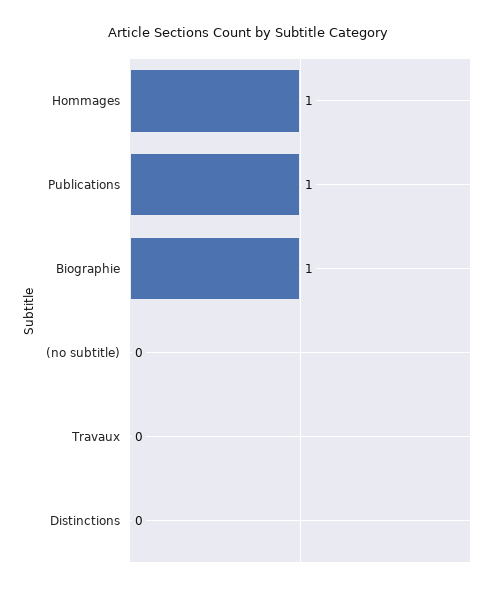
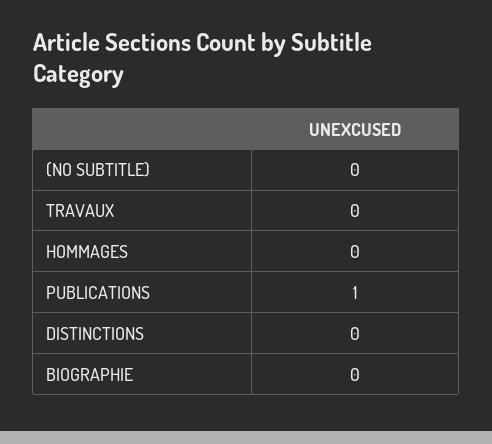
Hommages: 1 -> 0
Biographie: 1 -> 0

